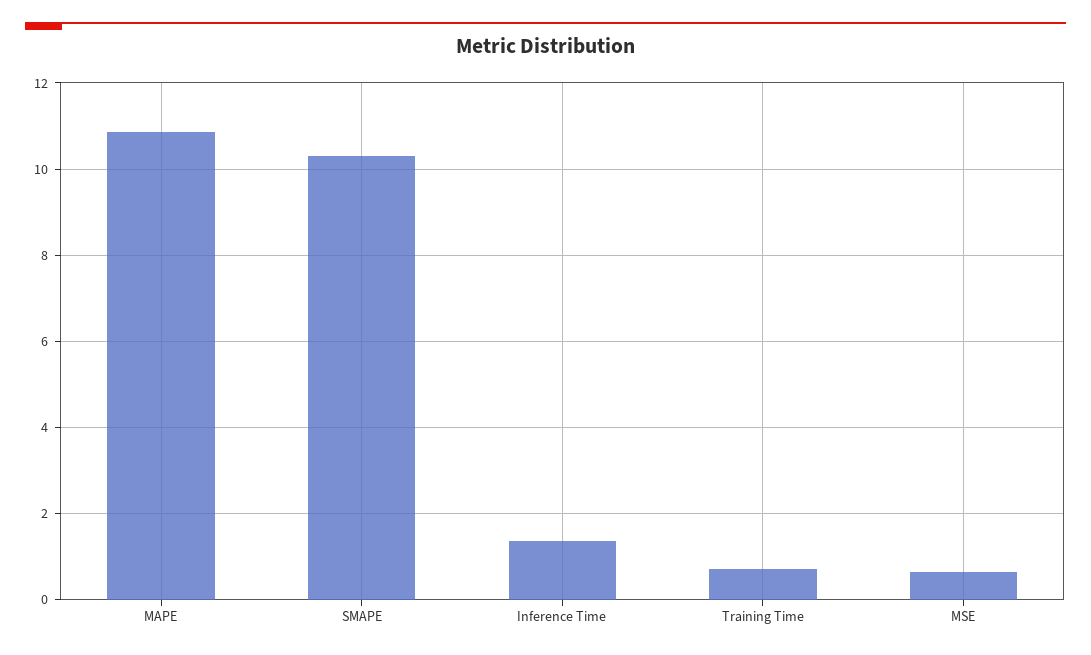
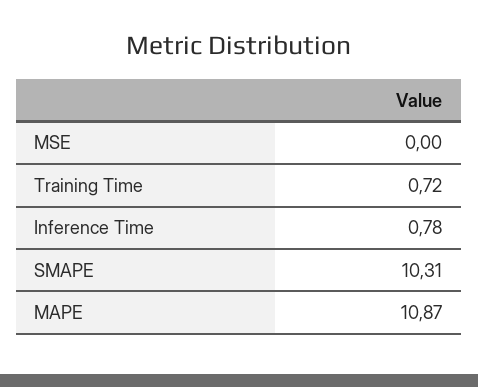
Inference Time: 1.4 -> 0.78
MSE: 0.6 -> 0

